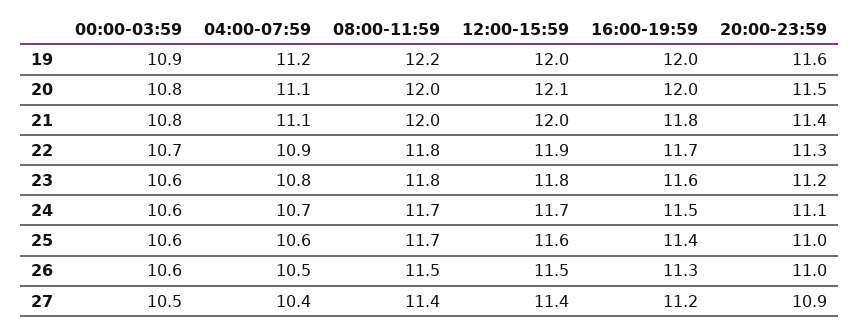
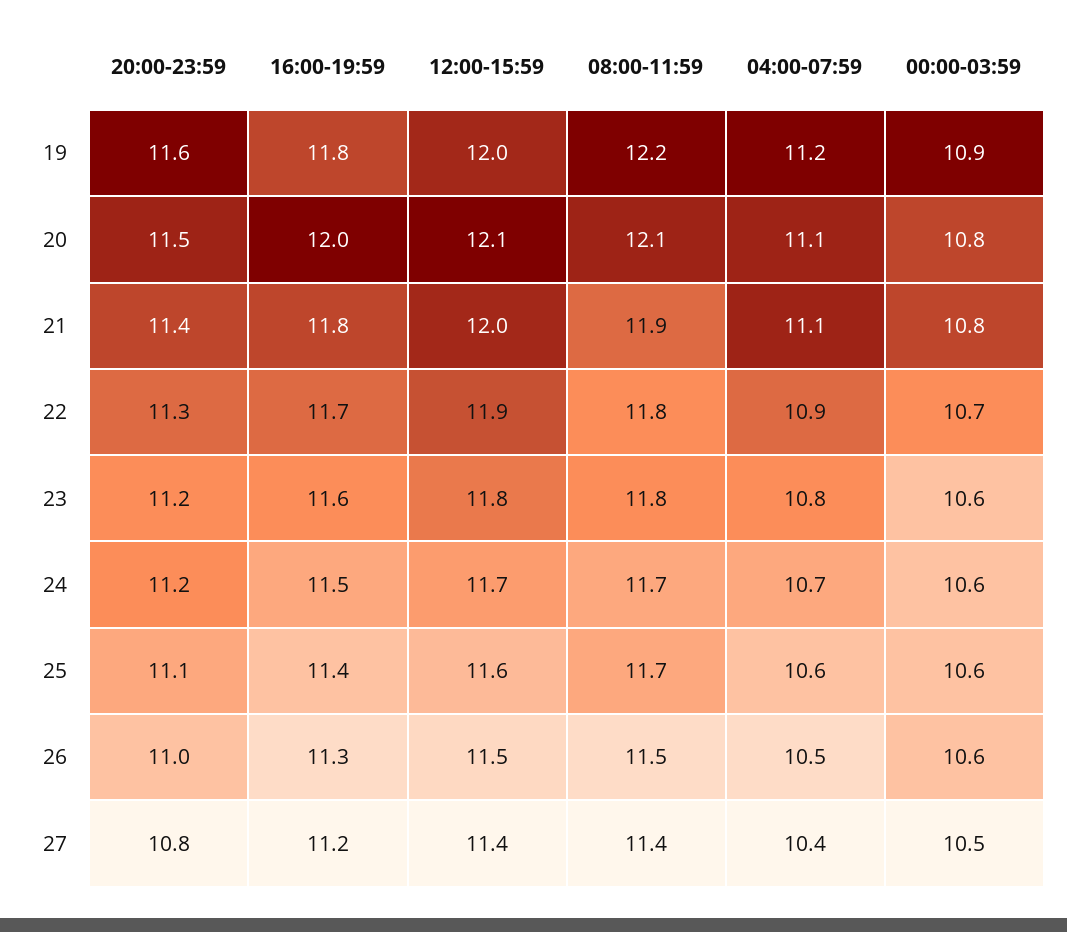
16:00-19:59, 19: 12 -> 11.8
08:00-11:59, 20: 12 -> 12.1
08:00-11:59, 21: 12 -> 11.9
20:00-23:59, 24: 11.1 -> 11.2
20:00-23:59, 25: 11 -> 11.1
20:00-23:59, 27: 10.9 -> 10.8

